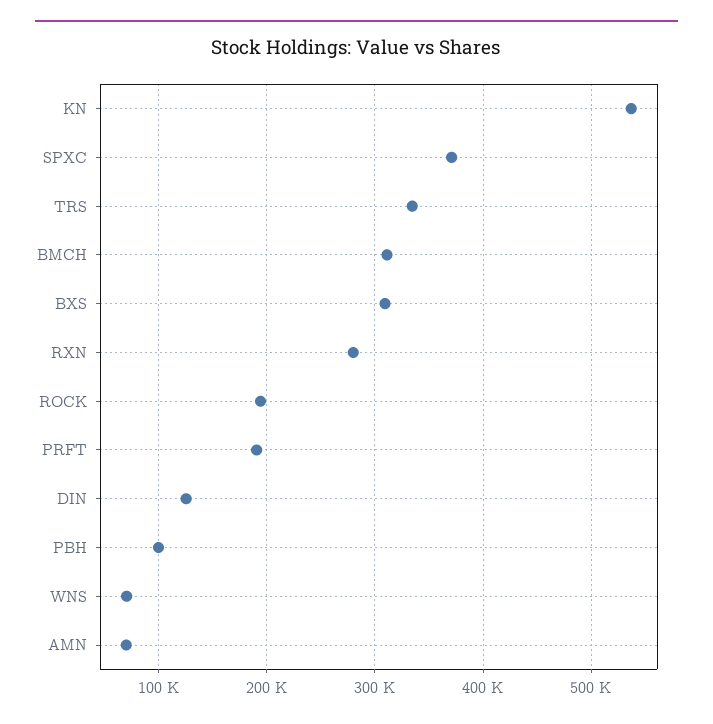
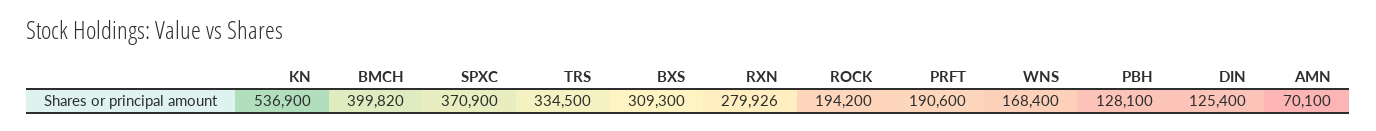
BMCH: 310000 -> 399820
PBH: 100000 -> 128100
WNS: 70000 -> 168400

